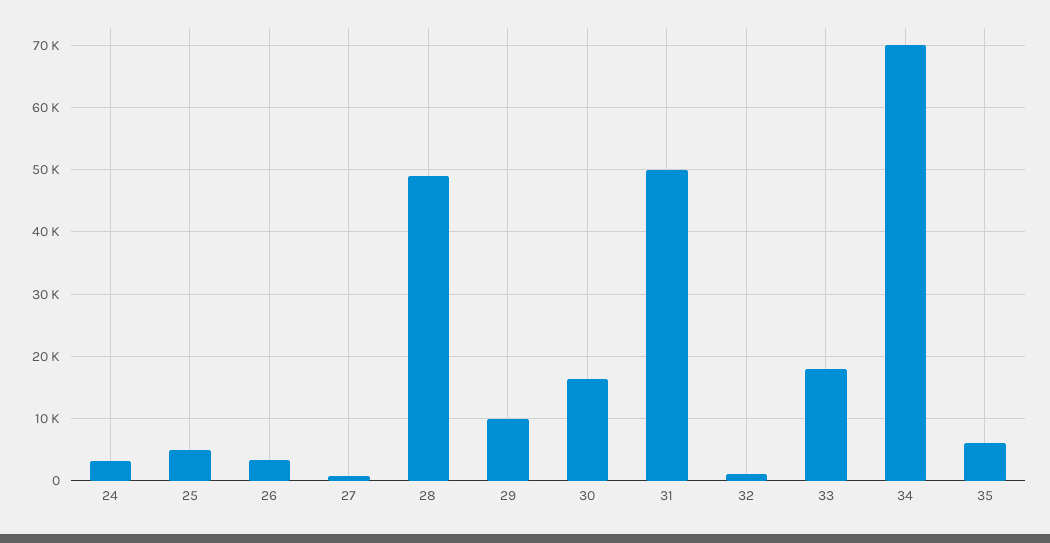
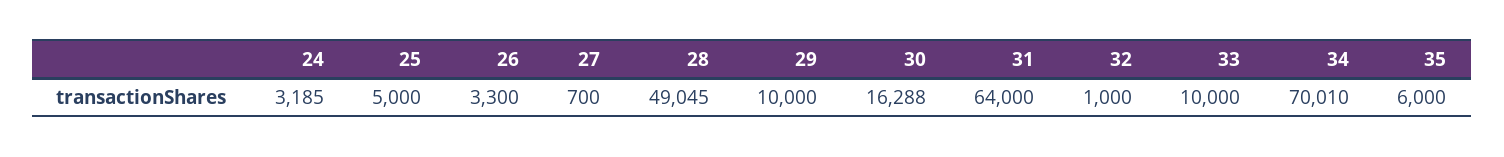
31: 50000 -> 64000
33: 18000 -> 10000

